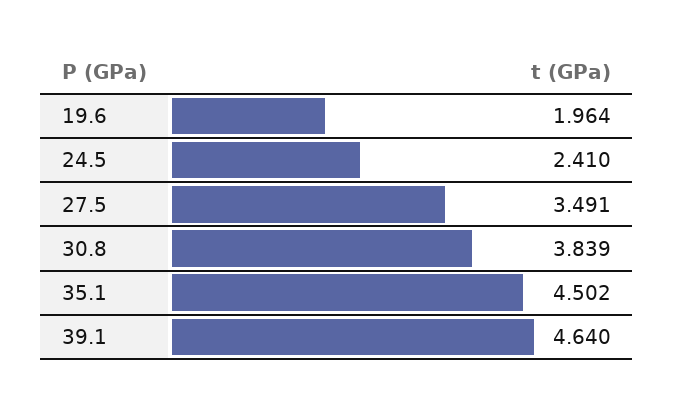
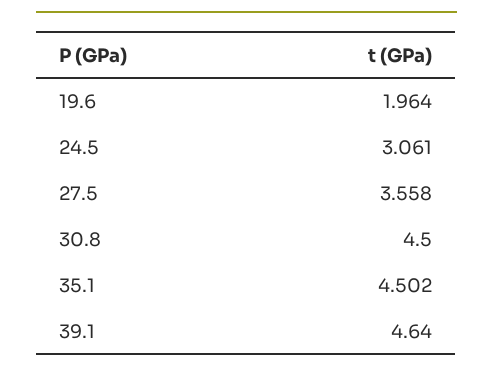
24.5: 2.41 -> 3.061
27.5: 3.491 -> 3.558
30.8: 3.839 -> 4.5

